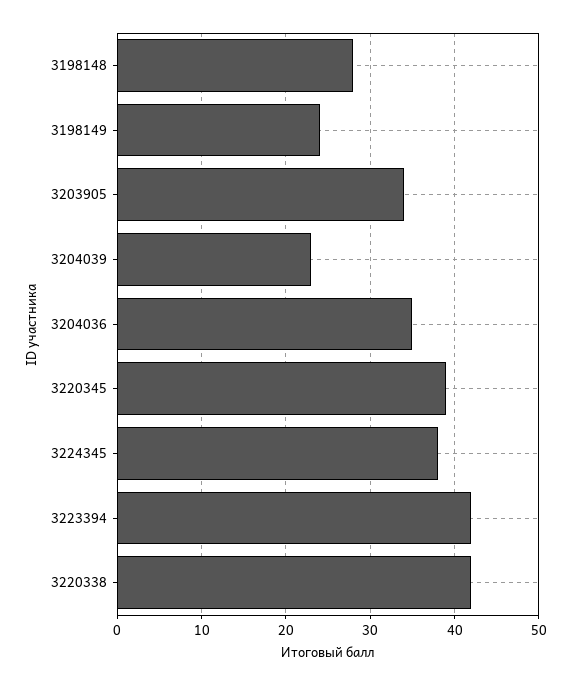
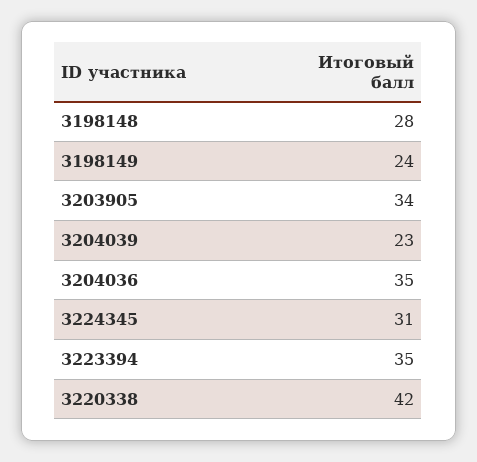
3220345: 39 -> none
3224345: 38 -> 31
3223394: 42 -> 35

